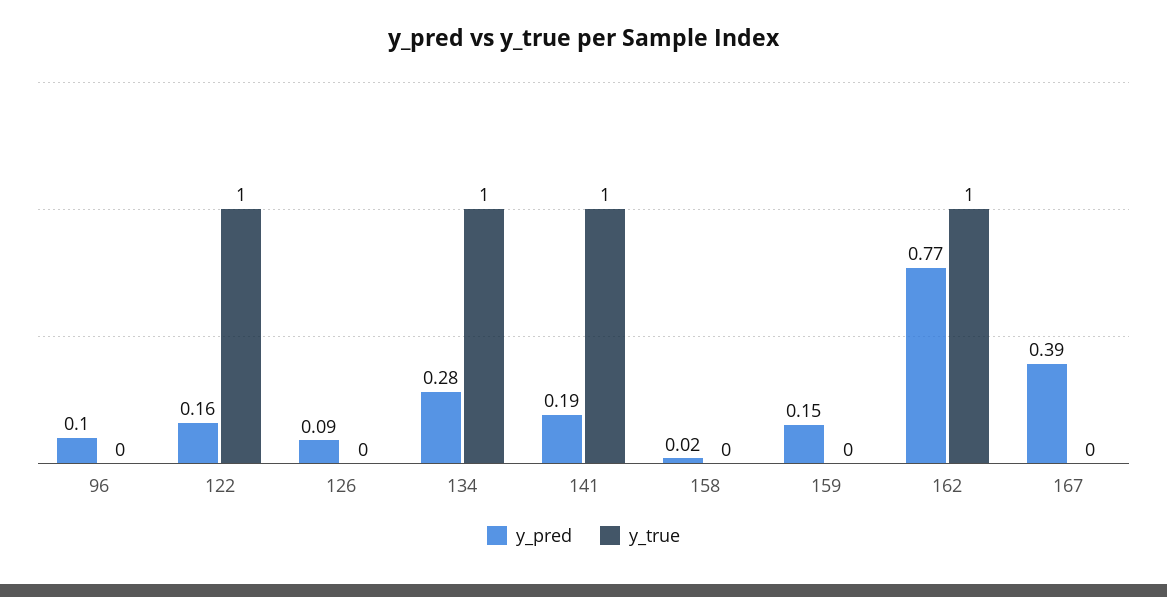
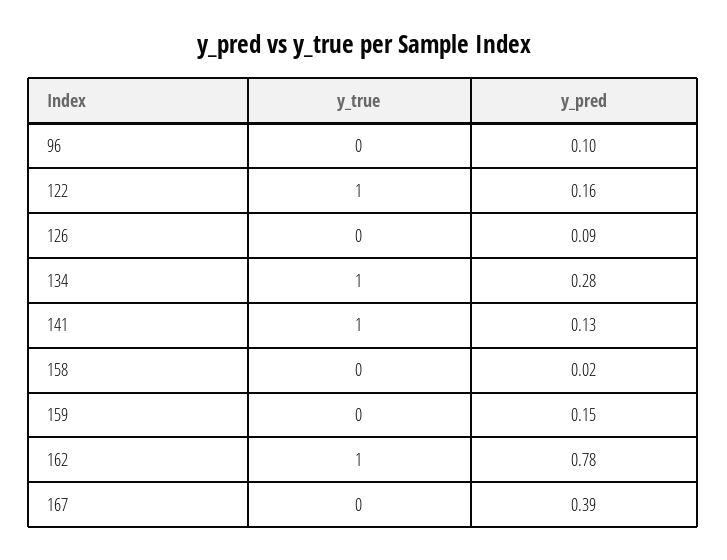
y_pred, 141: 0.19 -> 0.13
y_pred, 162: 0.77 -> 0.78

